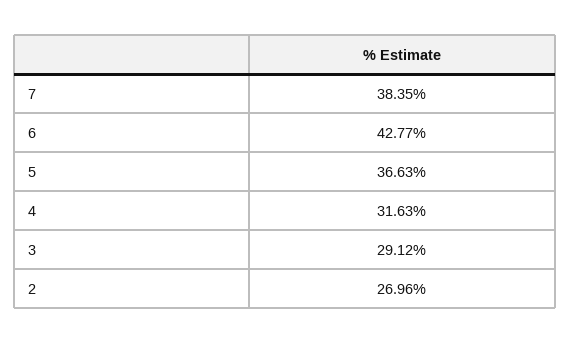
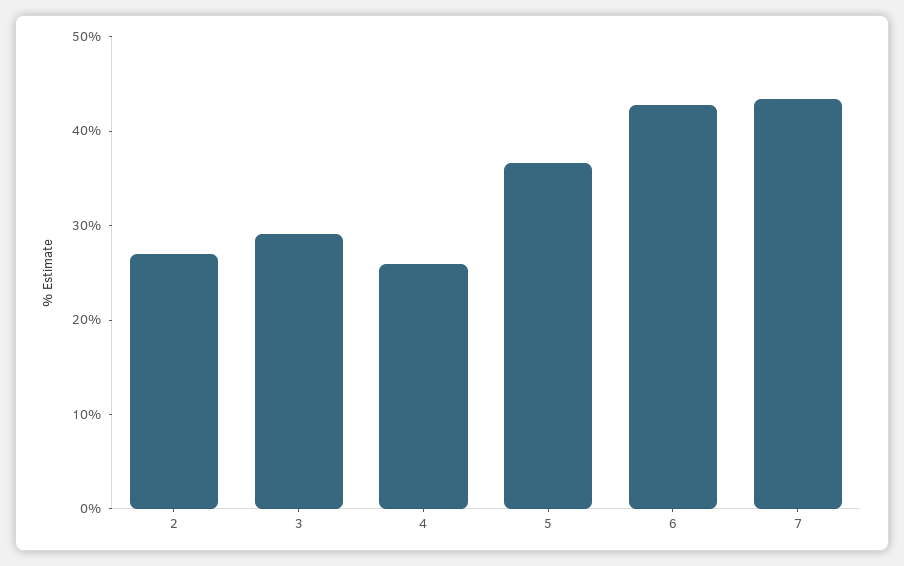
7: 38.35 -> 44
4: 31.63 -> 26

